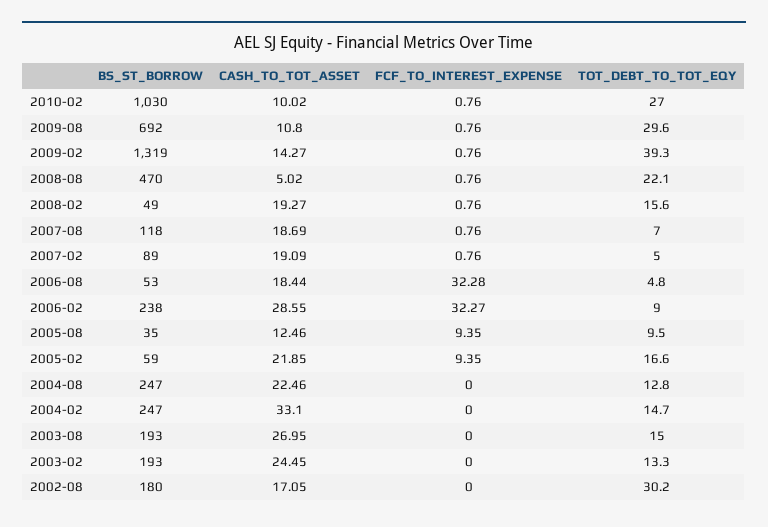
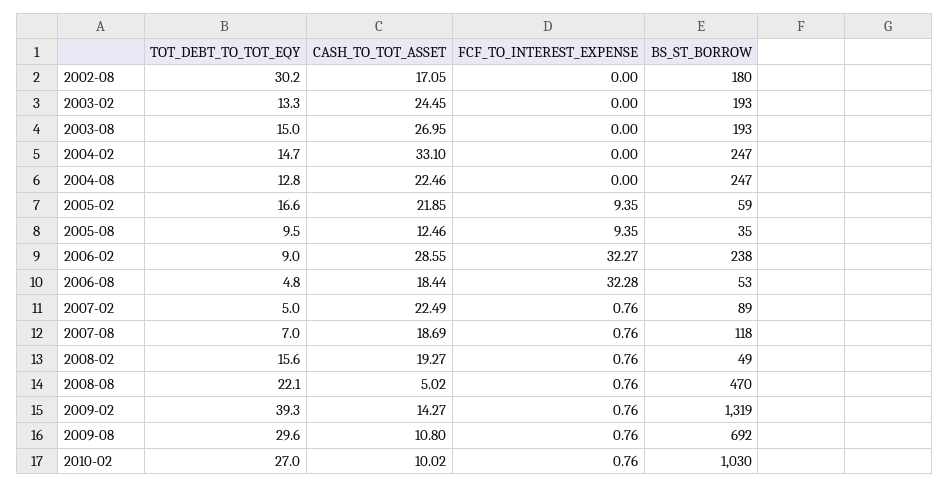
CASH_TO_TOT_ASSET, 2007-02: 19.09 -> 22.49

